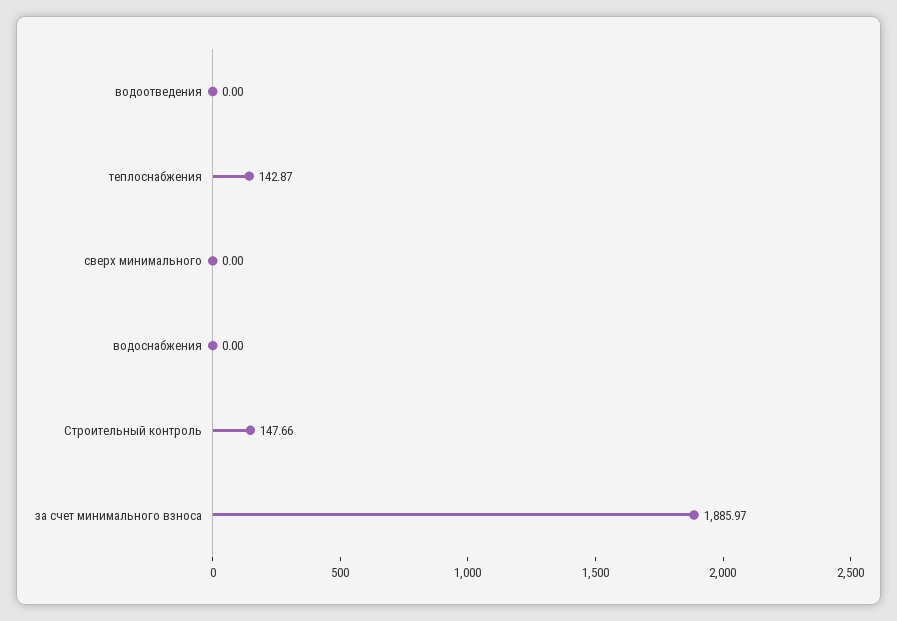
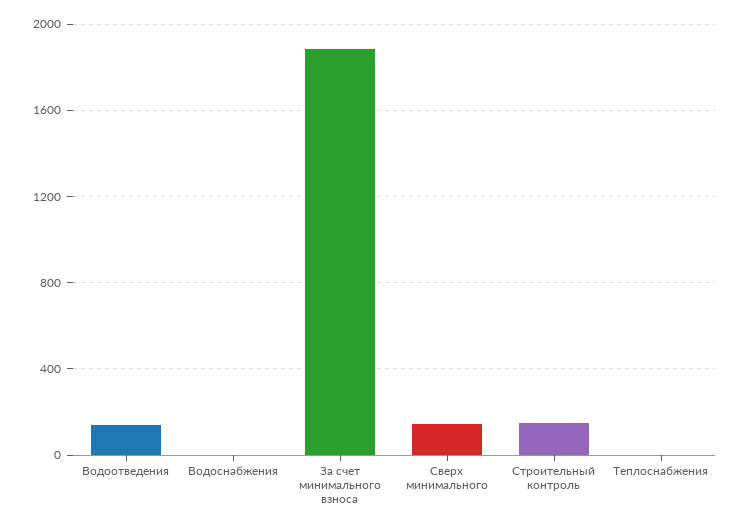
водоотведения: 0 -> 150
теплоснабжения: 142.87 -> 0
сверх минимального: 0 -> 150

